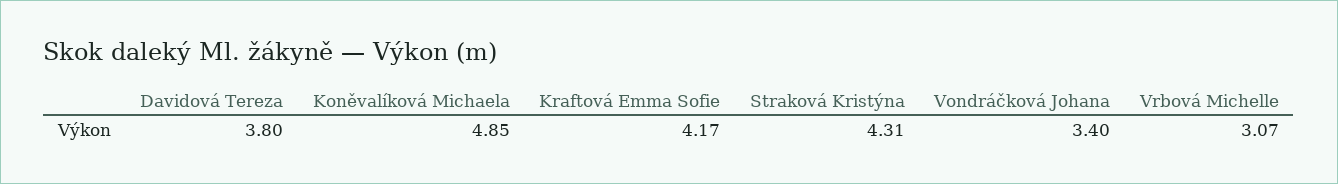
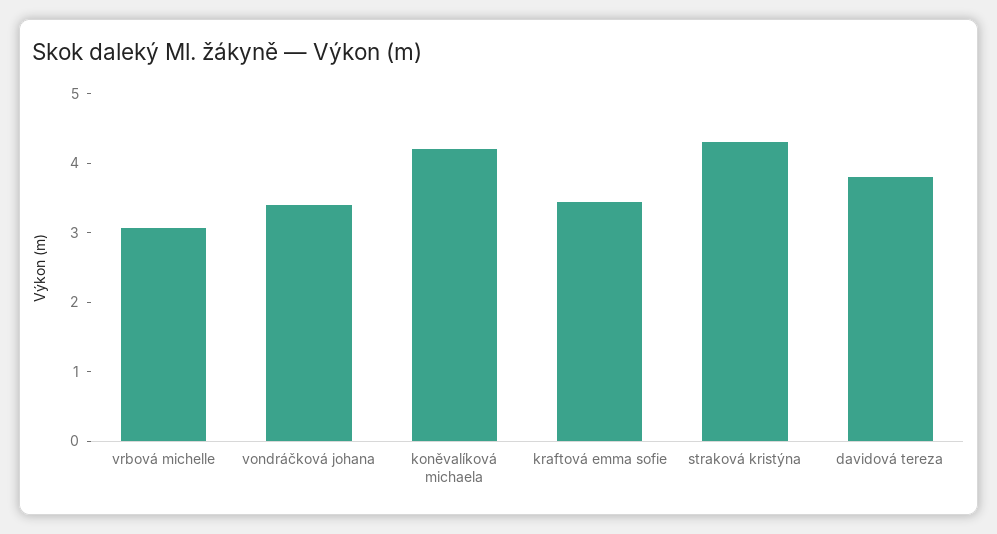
Koněvalíková Michaela: 4.85 -> 4.2
Kraftová Emma Sofie: 4.17 -> 3.4

